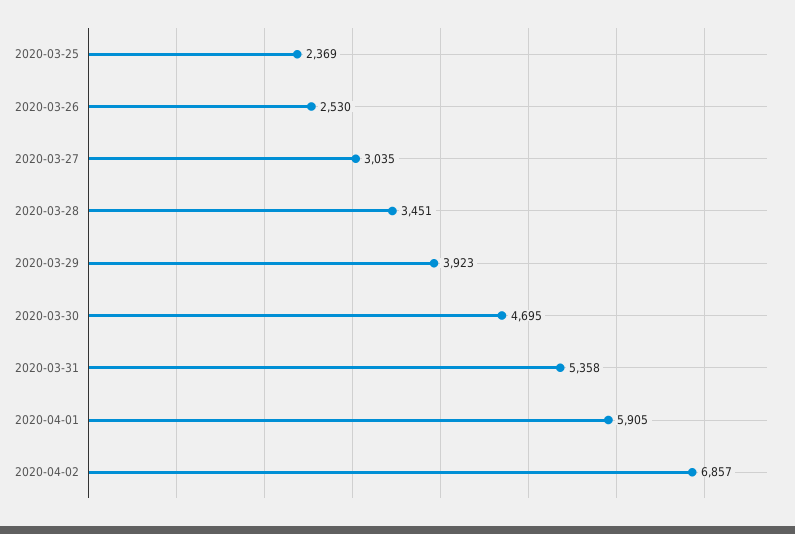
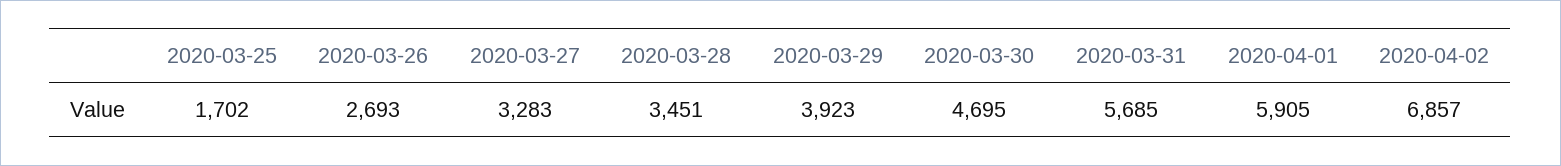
2020-03-25: 2369 -> 1702
2020-03-26: 2530 -> 2693
2020-03-27: 3035 -> 3283
2020-03-31: 5358 -> 5685

